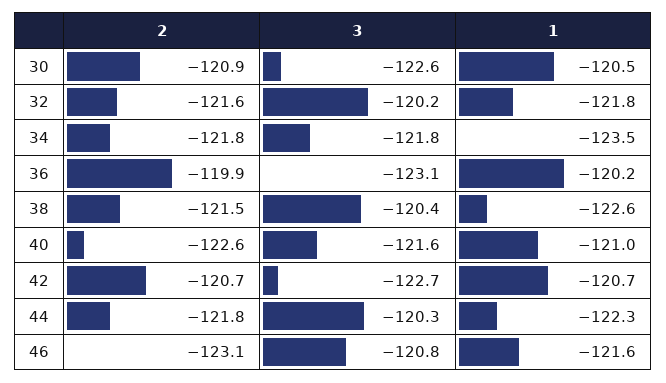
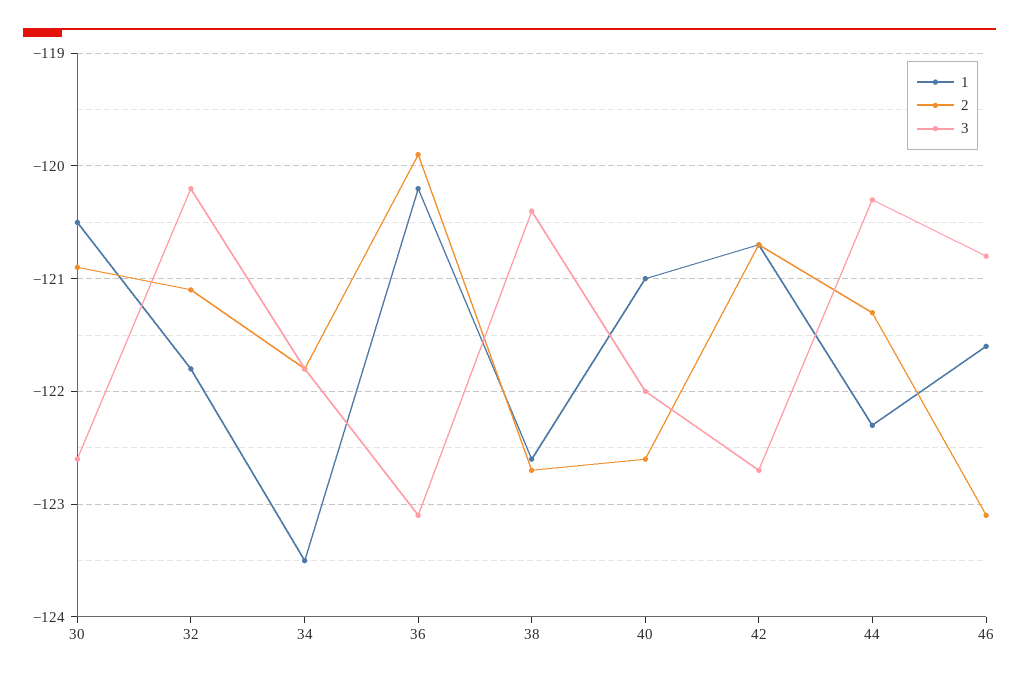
2, 32: -121.6 -> -121.1
2, 38: -121.5 -> -122.7
3, 40: -121.6 -> -122
2, 44: -121.8 -> -121.3

